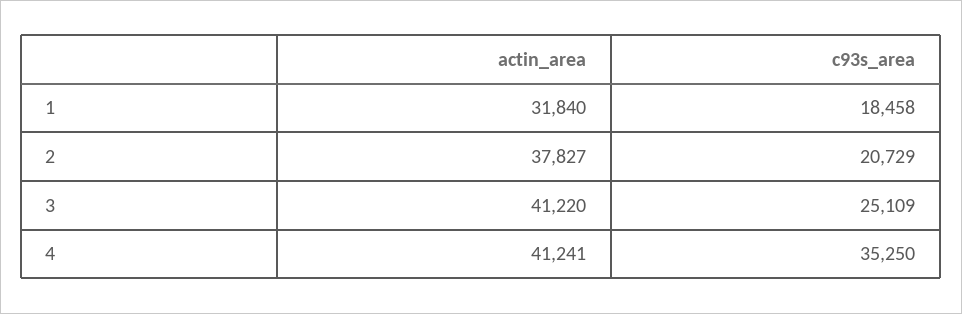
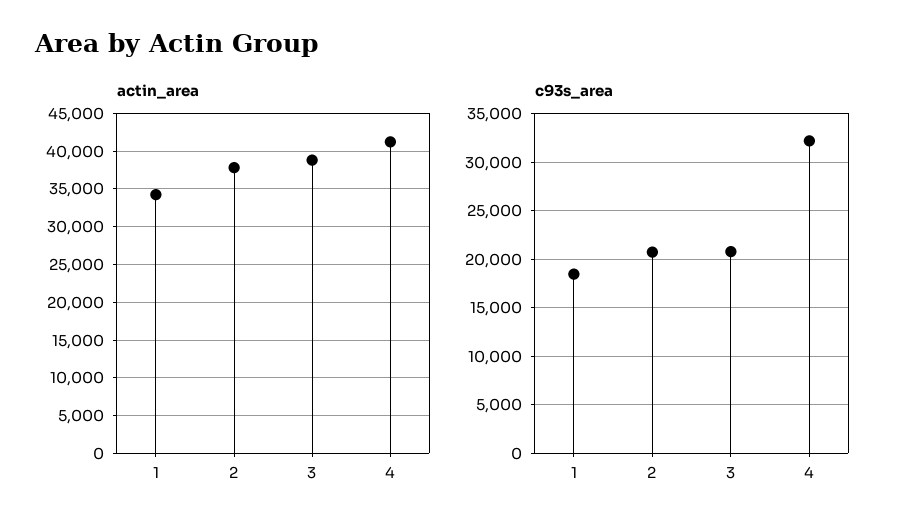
actin_area, 1: 31840 -> 34000
actin_area, 3: 41220 -> 39000
c93s_area, 3: 25109 -> 21000
c93s_area, 4: 35250 -> 32000

